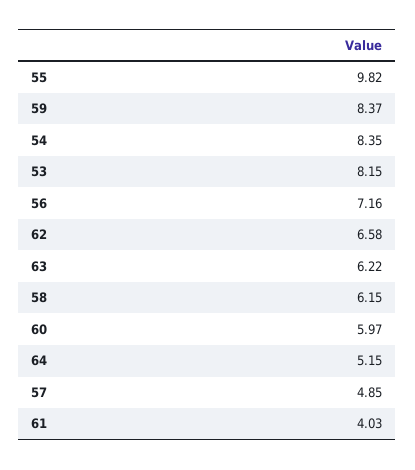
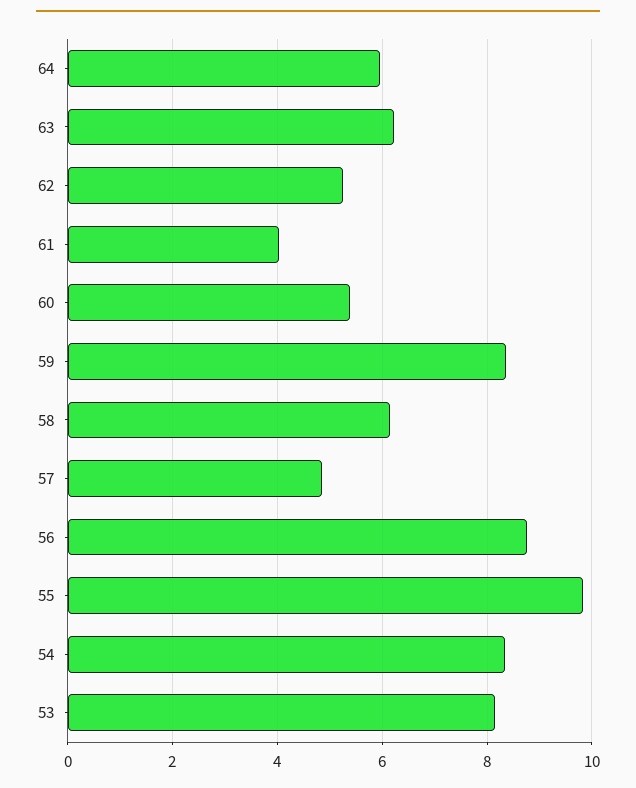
56: 7.16 -> 8.8
62: 6.58 -> 5.2
60: 5.97 -> 5.4
64: 5.15 -> 6

